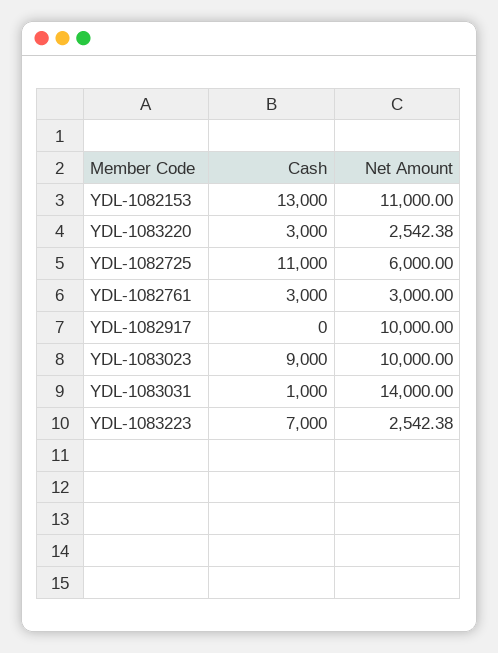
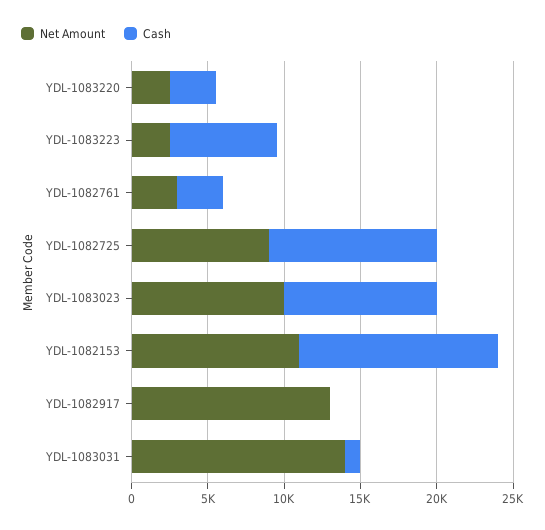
Net Amount, YDL-1082725: 6000 -> 9000
Net Amount, YDL-1082917: 10000 -> 13000
Cash, YDL-1083023: 9000 -> 10000

